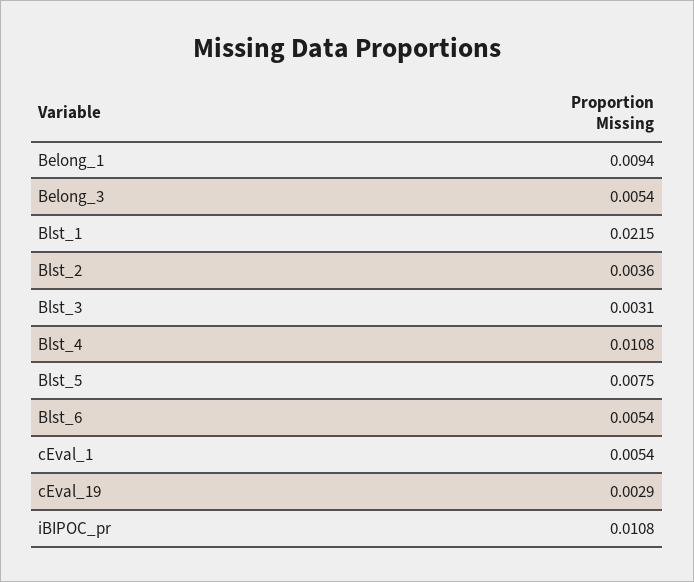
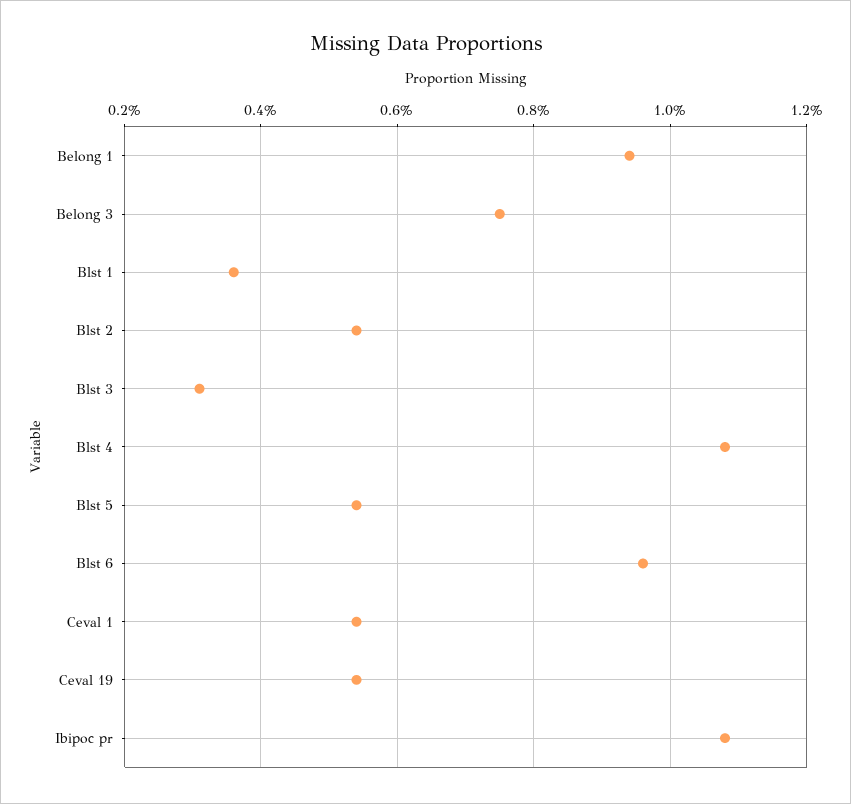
Belong_3: 0.0054 -> 0.0075
Blst_1: 0.0215 -> 0.0035
Blst_2: 0.0036 -> 0.0055
Blst_5: 0.0075 -> 0.0055
Blst_6: 0.0054 -> 0.0095
cEval_19: 0.0029 -> 0.0055

